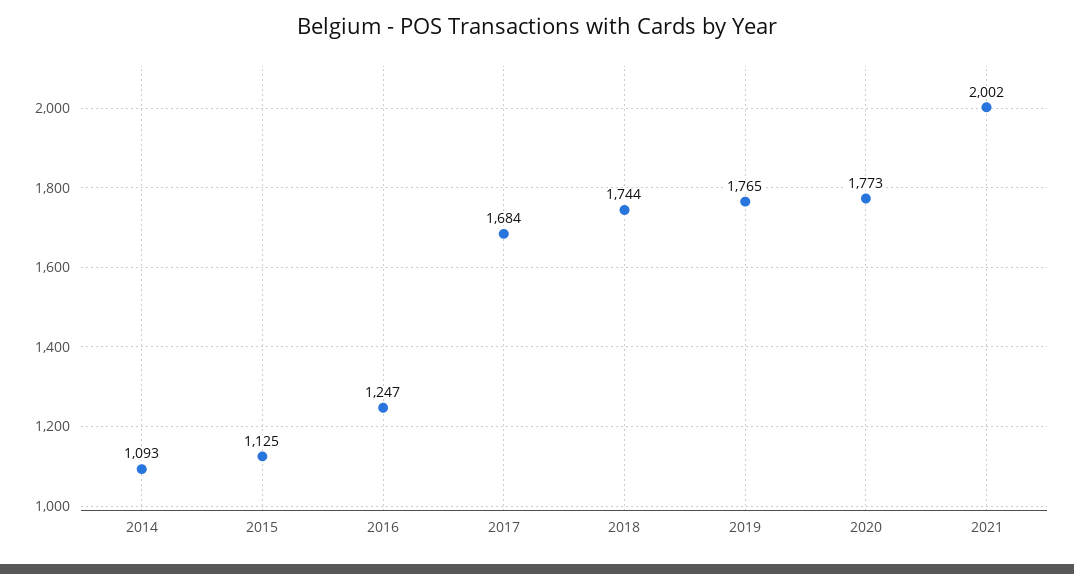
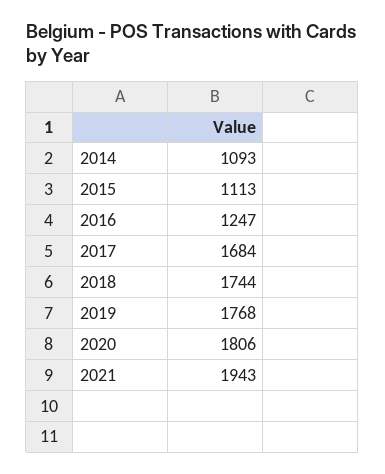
2015: 1125 -> 1113
2019: 1765 -> 1768
2020: 1773 -> 1806
2021: 2002 -> 1943

